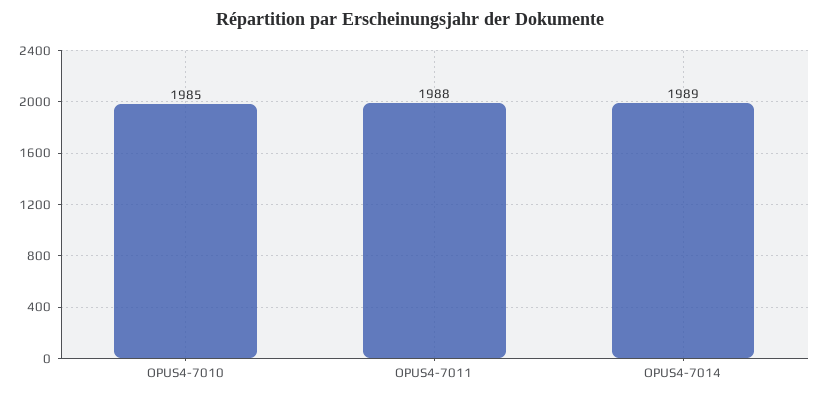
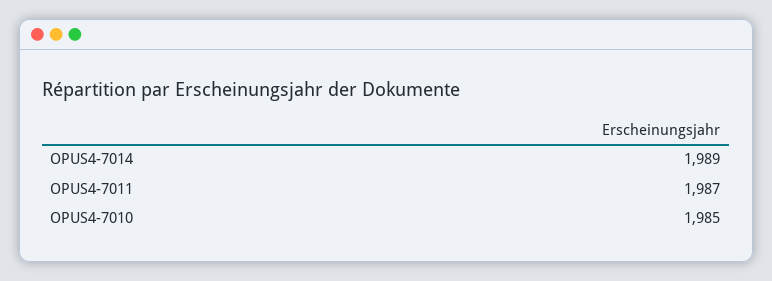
OPUS4-7011: 1988 -> 1987

